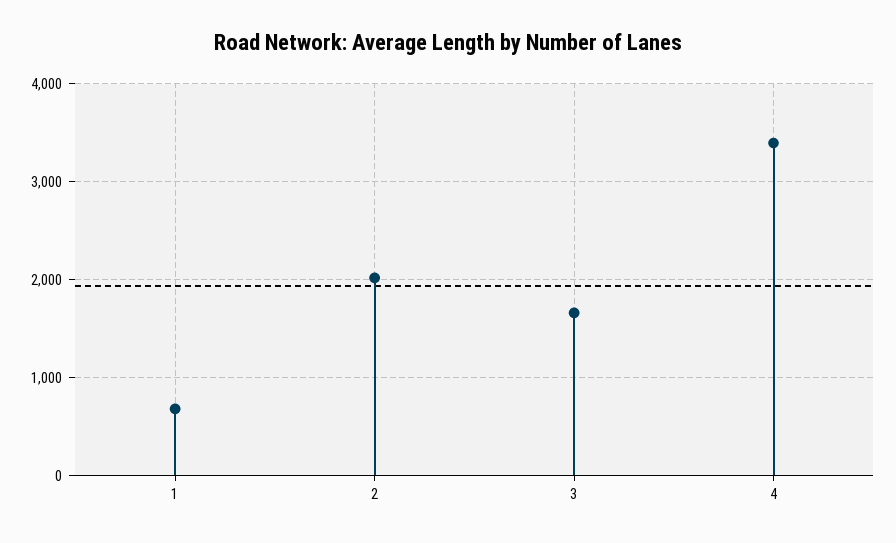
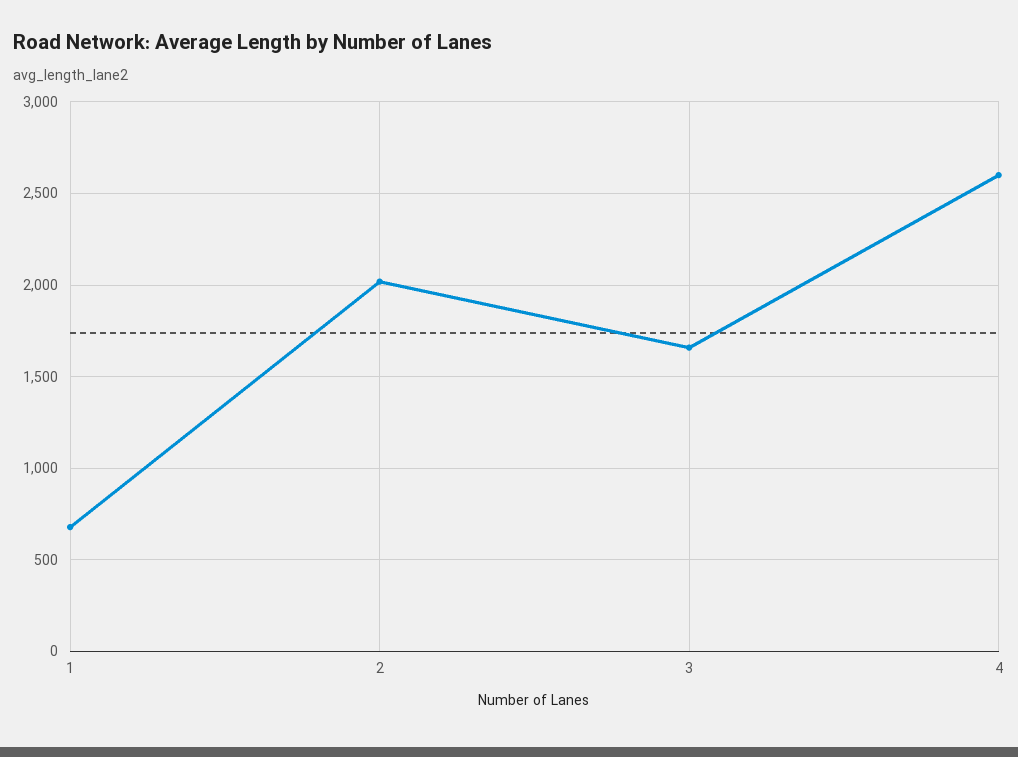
4: 3400 -> 2600

